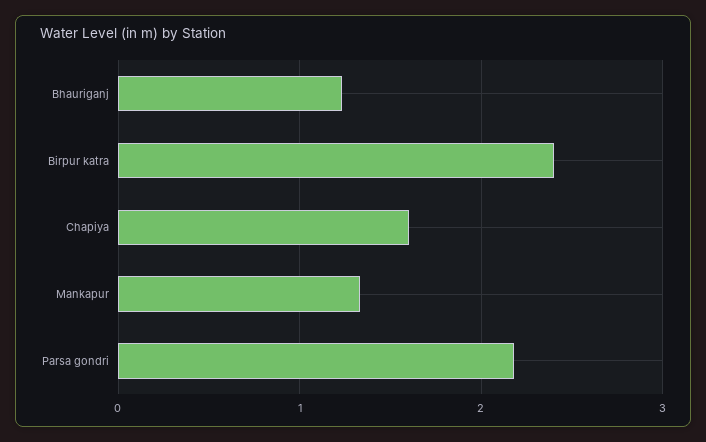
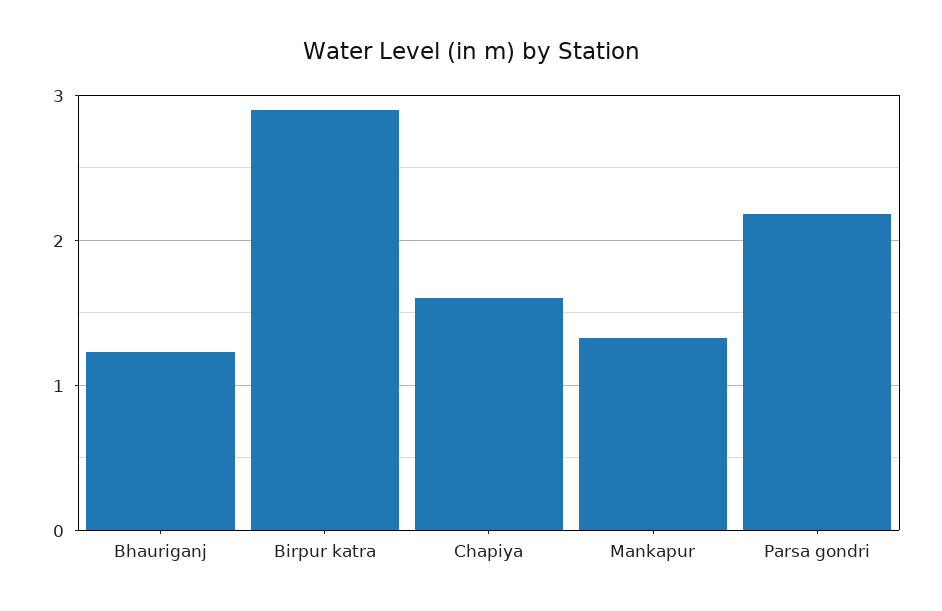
Birpur katra: 2.4 -> 2.9

